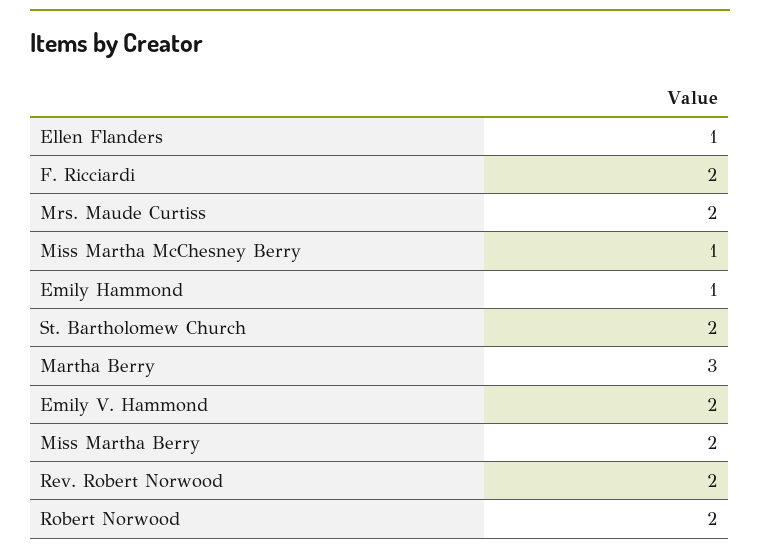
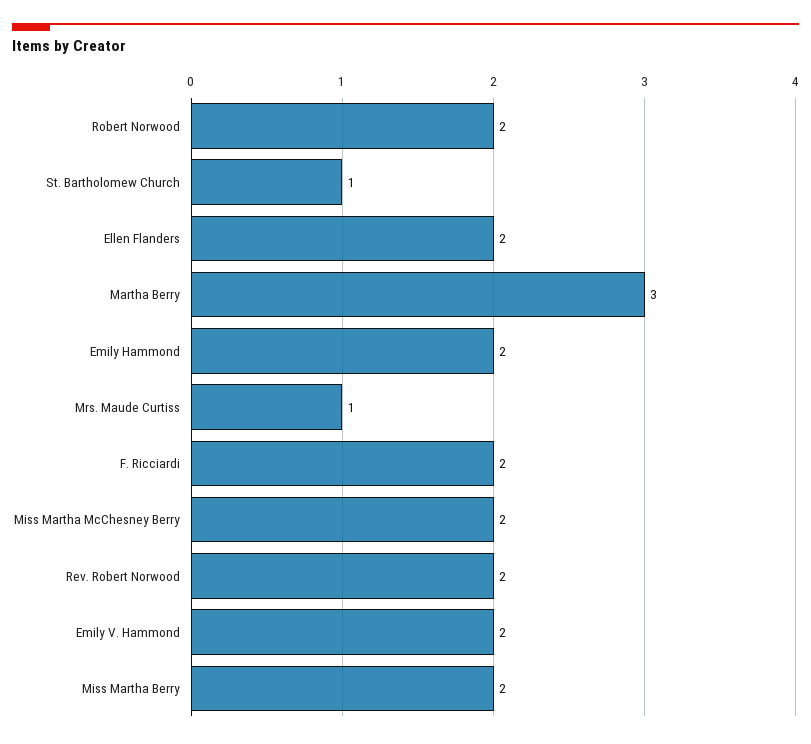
Ellen Flanders: 1 -> 2
Mrs. Maude Curtiss: 2 -> 1
Miss Martha McChesney Berry: 1 -> 2
Emily Hammond: 1 -> 2
St. Bartholomew Church: 2 -> 1

